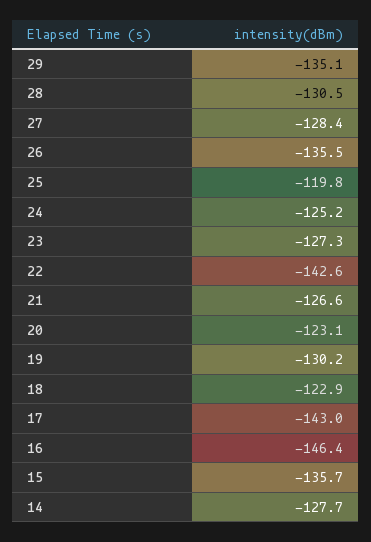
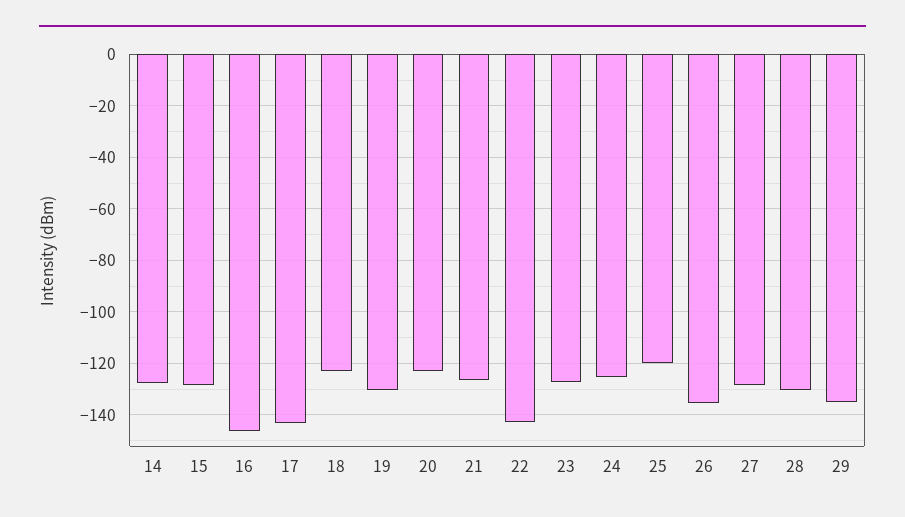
15: -135.7 -> -127.5

